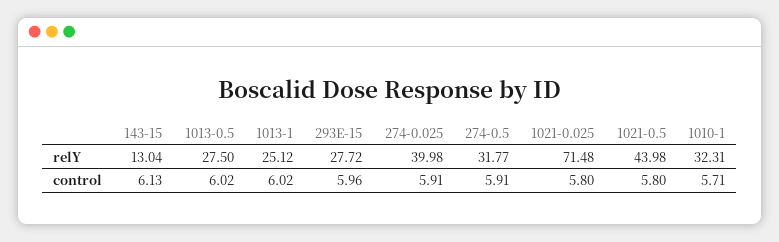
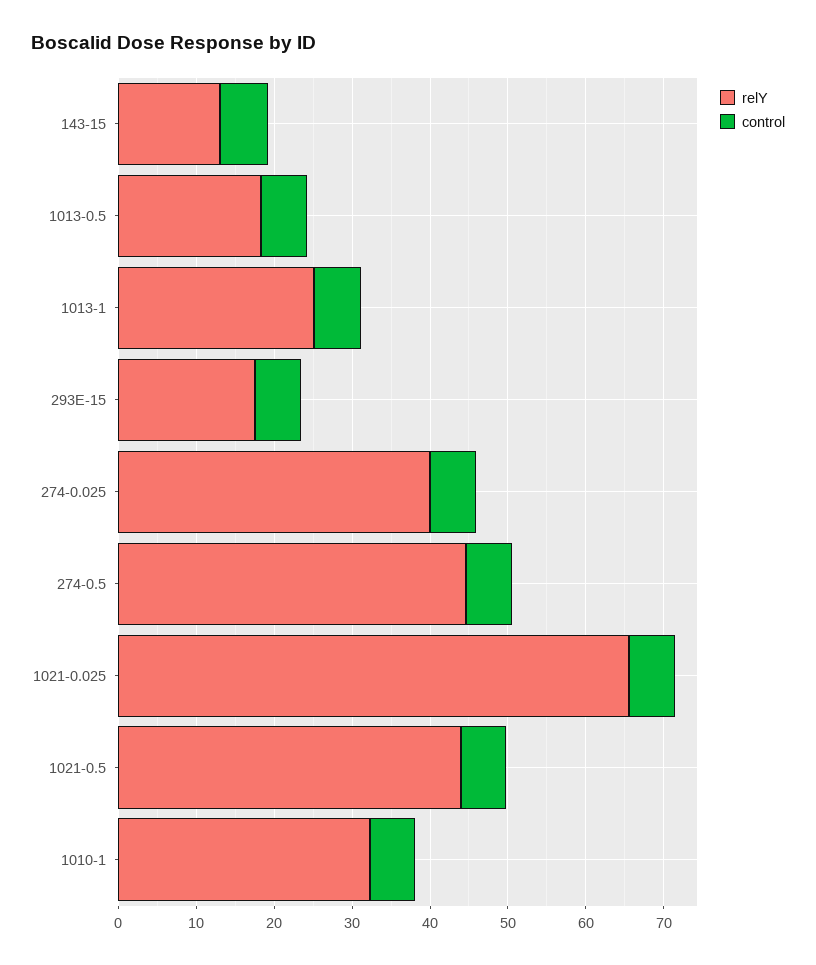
relY, 1013-0.5: 27.5 -> 18
relY, 293E-15: 27.72 -> 18
relY, 274-0.5: 31.77 -> 44
relY, 1021-0.025: 71.48 -> 66

